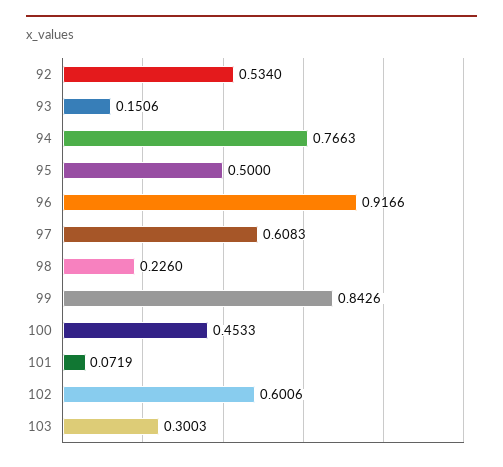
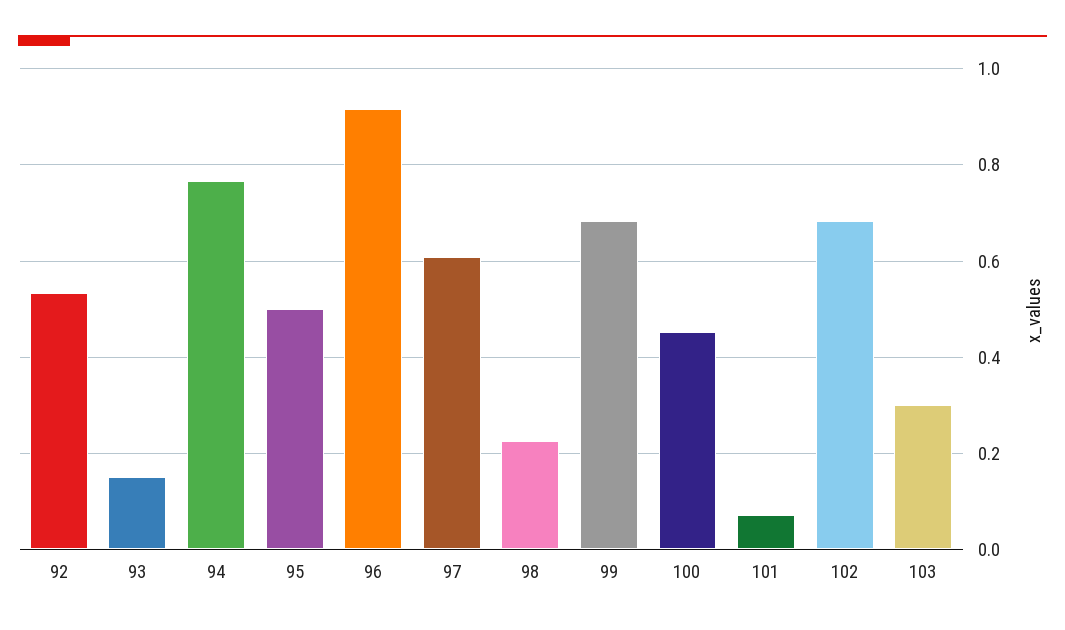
99: 0.8426 -> 0.68
102: 0.6006 -> 0.68

